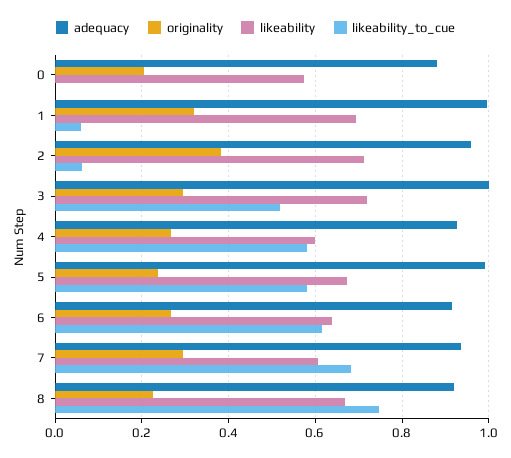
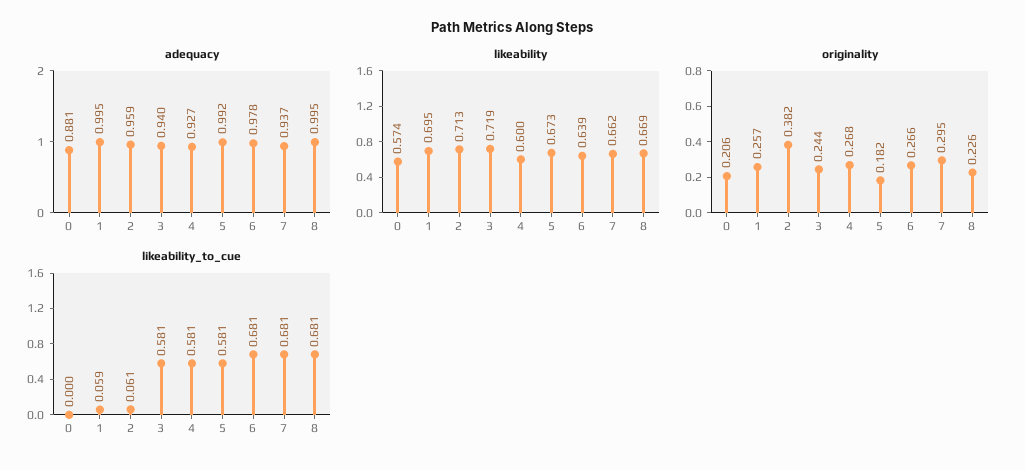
originality, 1: 0.32 -> 0.257
adequacy, 3: 1 -> 0.94
originality, 3: 0.3 -> 0.244
likeability_to_cue, 3: 0.52 -> 0.581
originality, 5: 0.24 -> 0.182
adequacy, 6: 0.92 -> 0.978
likeability_to_cue, 6: 0.62 -> 0.681
likeability, 7: 0.6 -> 0.662
adequacy, 8: 0.92 -> 0.995
likeability_to_cue, 8: 0.74 -> 0.681

